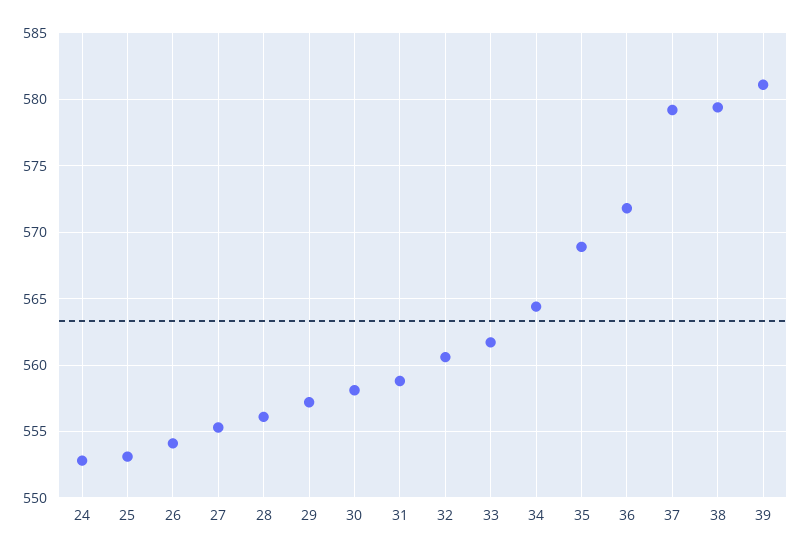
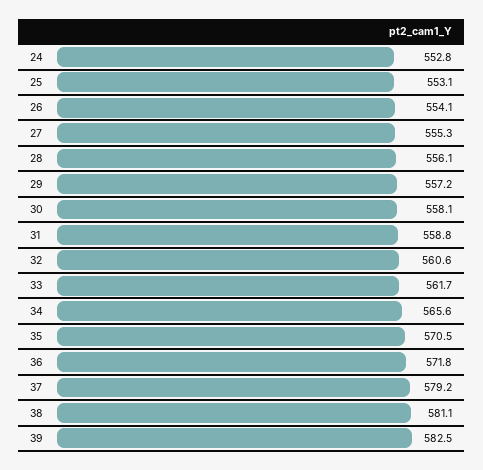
34: 564.5 -> 565.6
35: 569 -> 570.5
38: 579.5 -> 581.1
39: 581 -> 582.5

